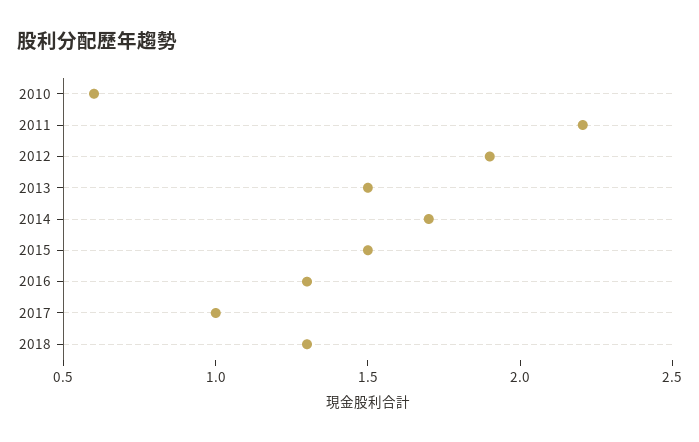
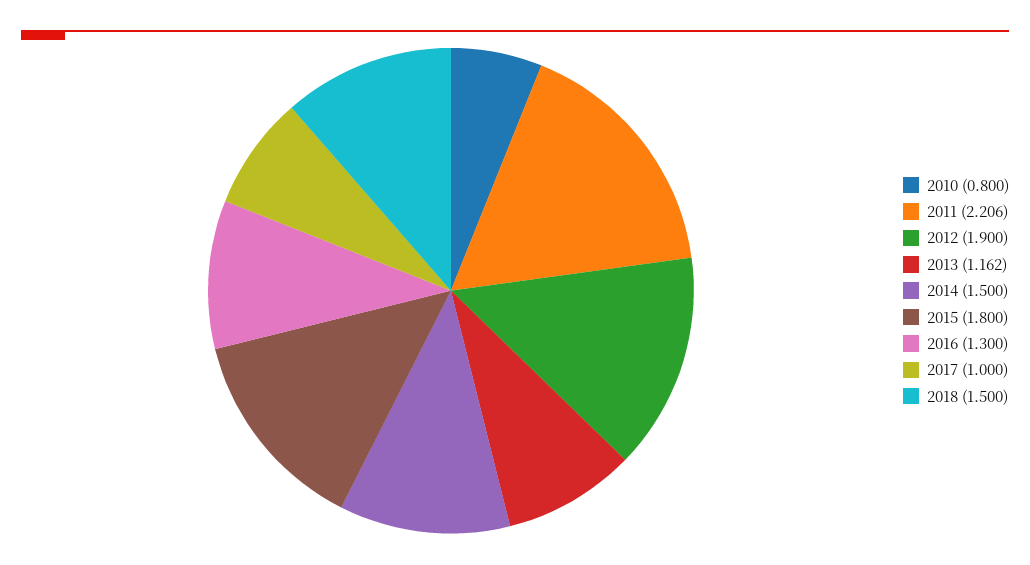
2010: 0.6 -> 0.8
2013: 1.5 -> 1.162
2014: 1.7 -> 1.5
2015: 1.5 -> 1.8
2018: 1.3 -> 1.5

